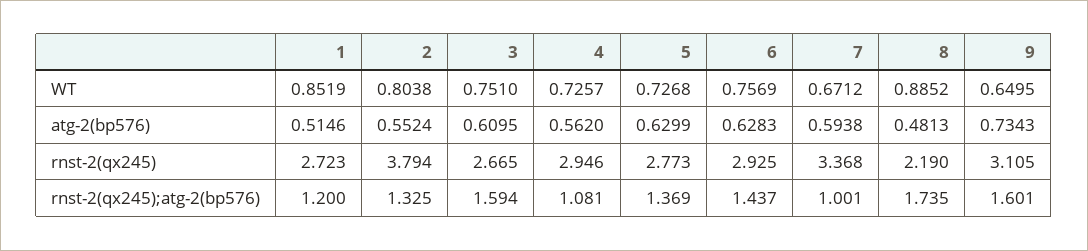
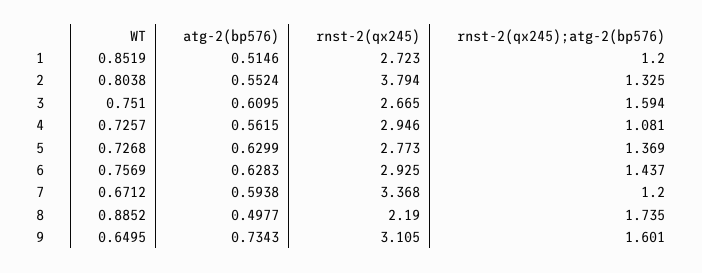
4, atg-2(bp576): 0.562 -> 0.5615
8, atg-2(bp576): 0.4813 -> 0.4977
7, rnst-2(qx245);atg-2(bp576): 1.001 -> 1.2

